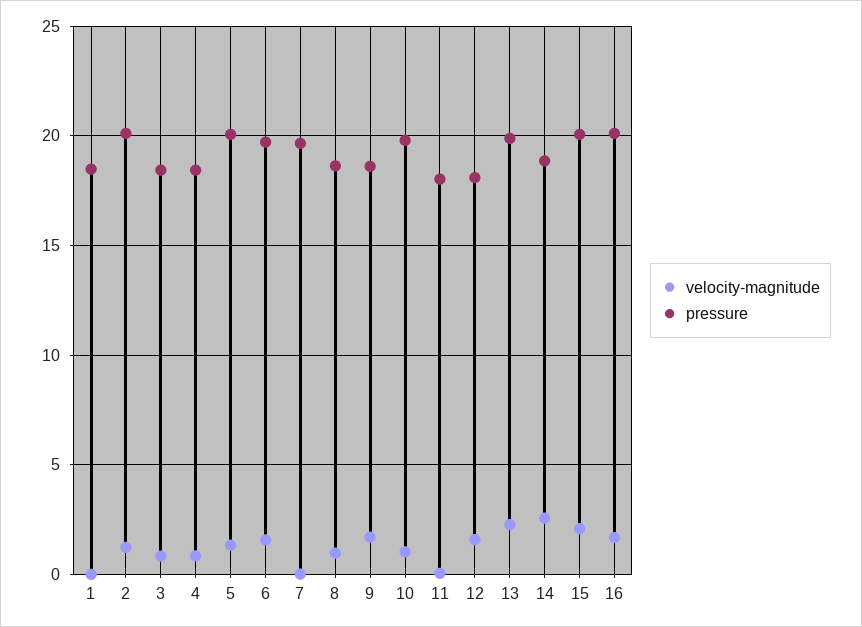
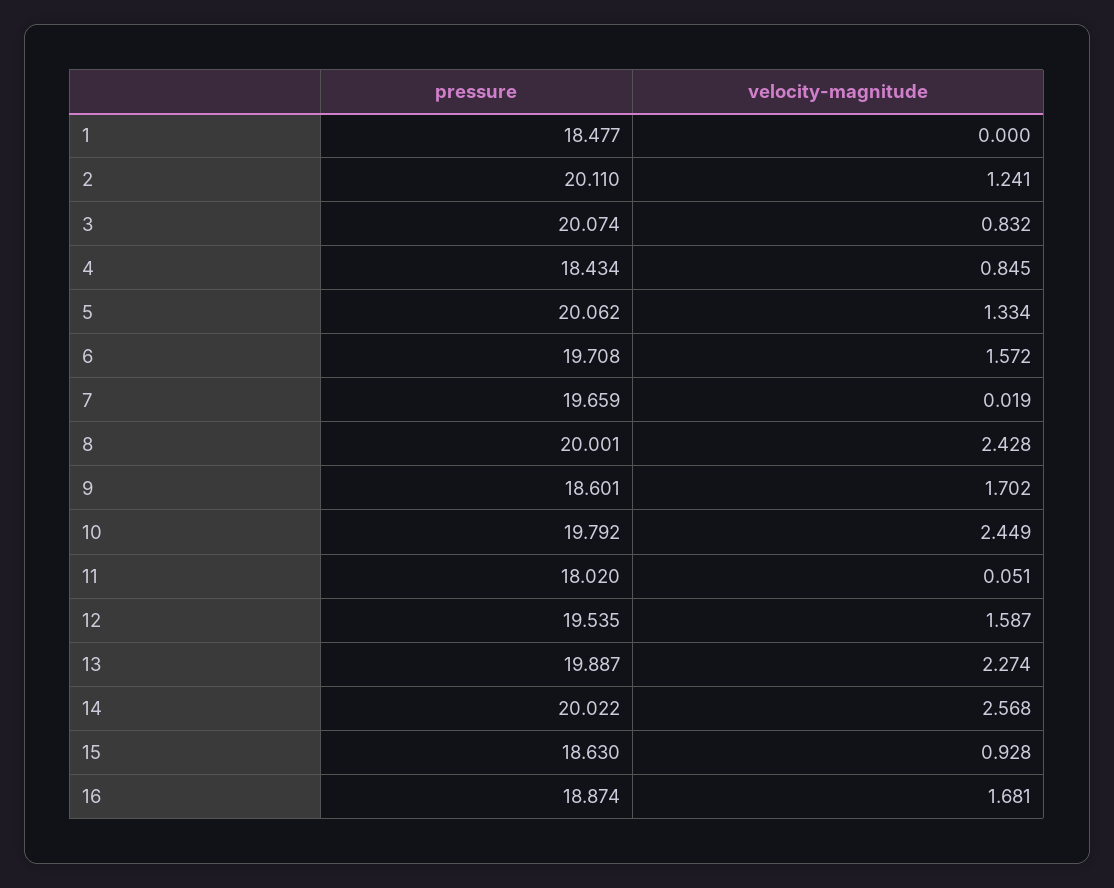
pressure, 3: 18.5 -> 20.074
velocity-magnitude, 8: 1 -> 2.428
pressure, 8: 18.5 -> 20.001
velocity-magnitude, 10: 1 -> 2.449
pressure, 12: 18 -> 19.535
pressure, 14: 19 -> 20.022
velocity-magnitude, 15: 2 -> 0.928
pressure, 15: 20 -> 18.63
pressure, 16: 20 -> 18.874

